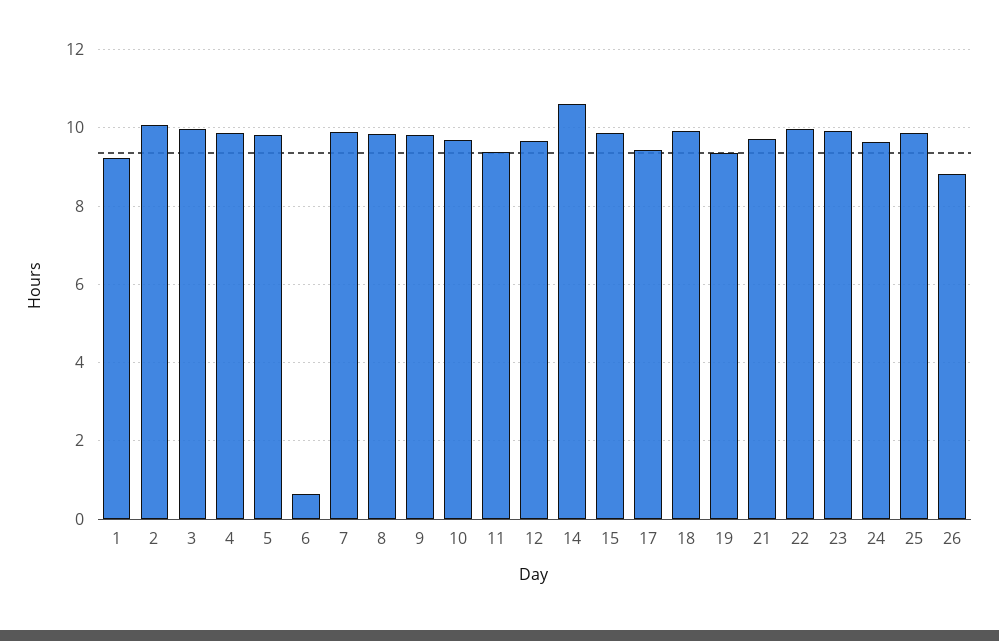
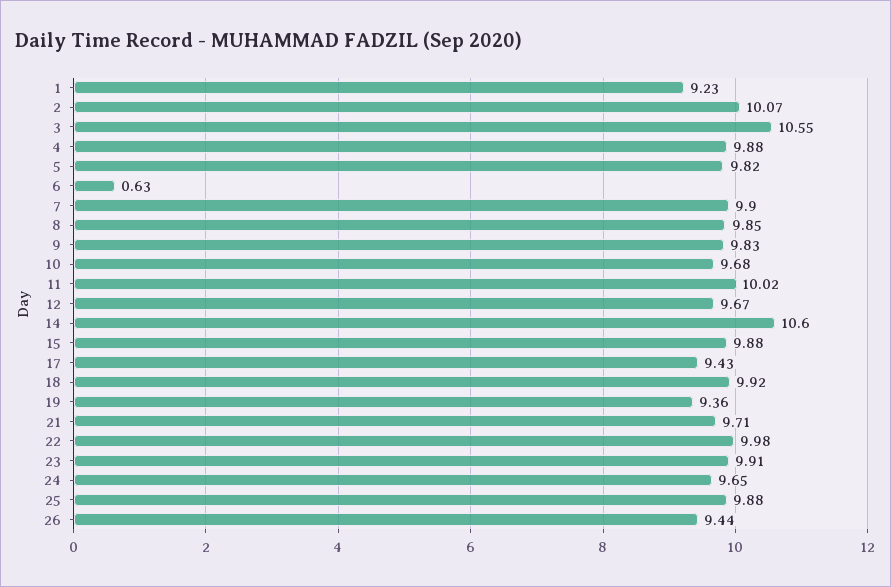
3: 10 -> 10.55
11: 9.4 -> 10.02
26: 8.8 -> 9.44

